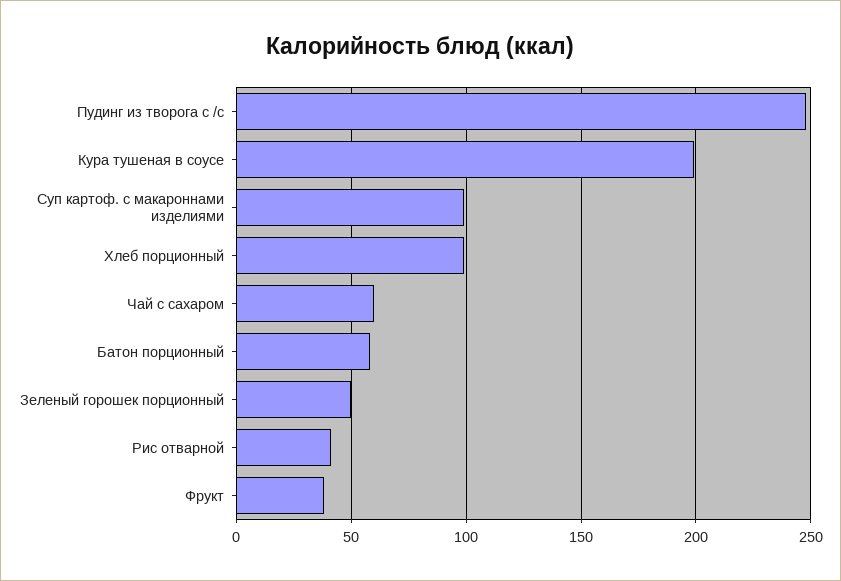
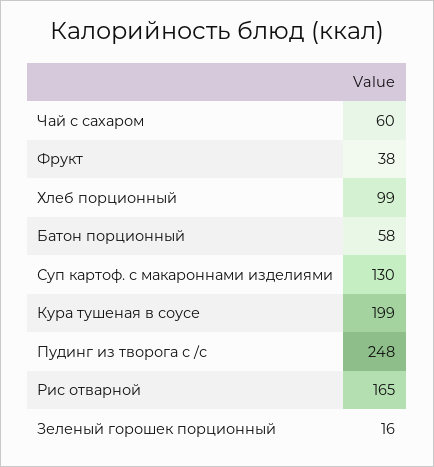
Суп картоф. с макароннами изделиями: 100 -> 130
Зеленый горошек порционный: 50 -> 16
Рис отварной: 40 -> 165

